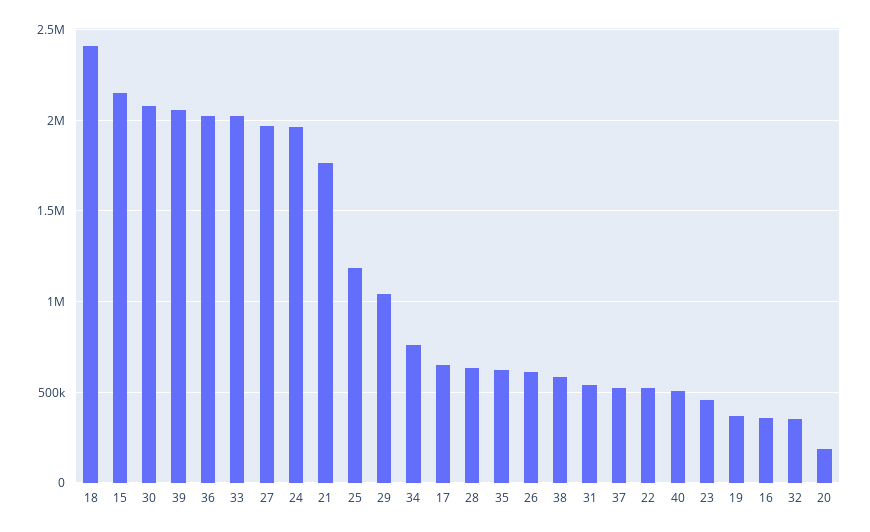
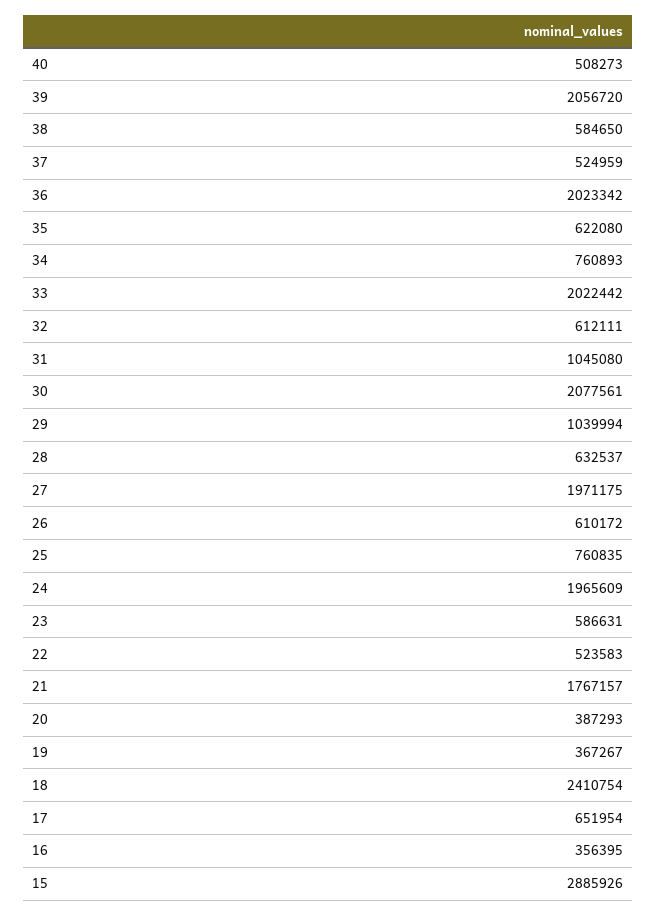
15: 2150000 -> 2885926
25: 1200000 -> 760835
31: 550000 -> 1045080
23: 450000 -> 586631
32: 350000 -> 612111
20: 200000 -> 387293

